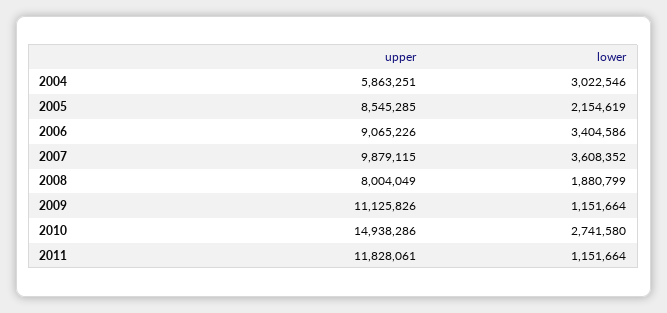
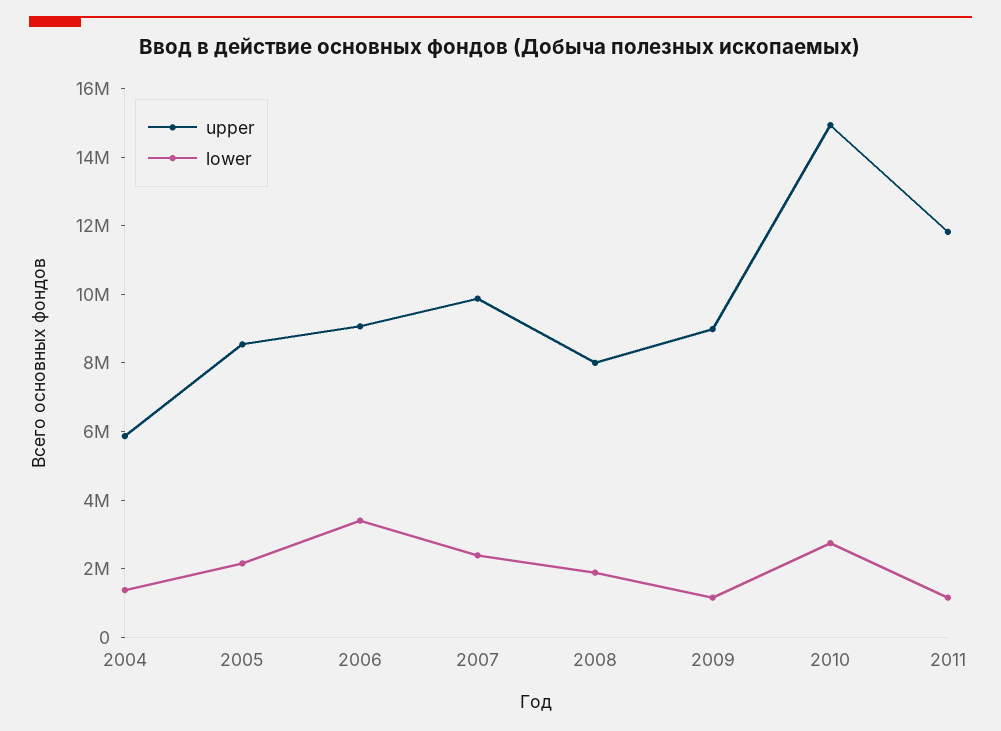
lower, 2004: 3022546 -> 1500000
lower, 2007: 3608352 -> 2500000
upper, 2009: 11125826 -> 9000000

